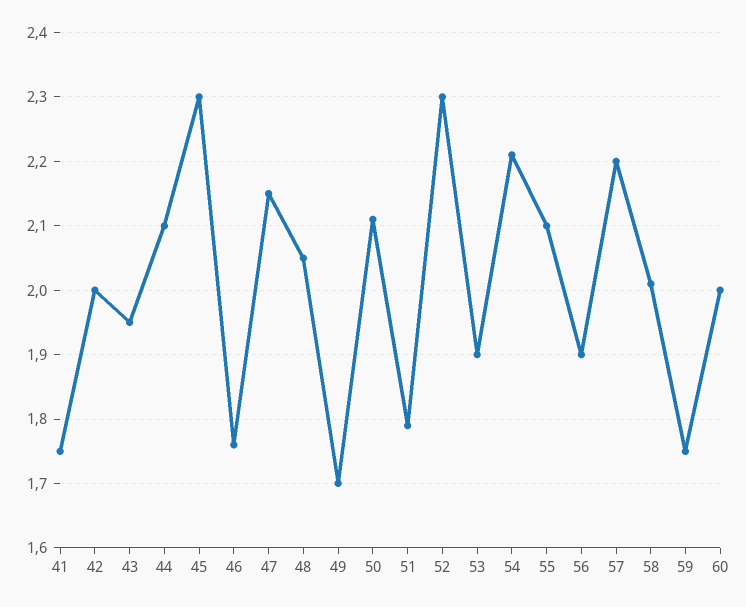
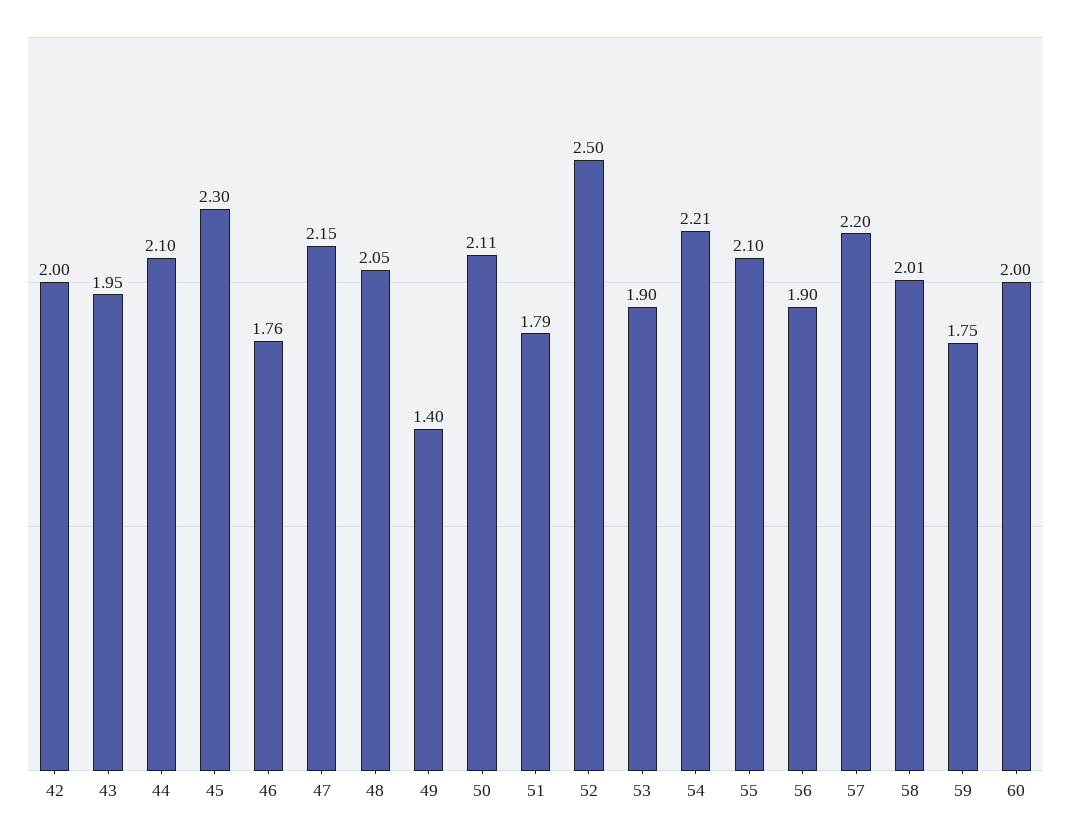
41: 1.75 -> none
49: 1.7 -> 1.4
52: 2.3 -> 2.5

